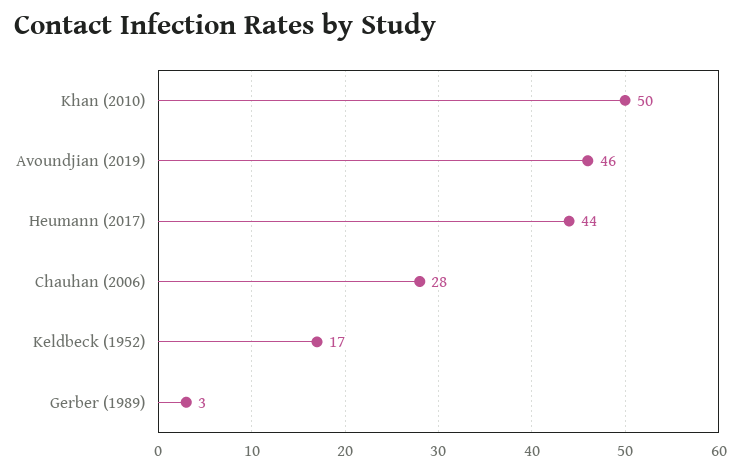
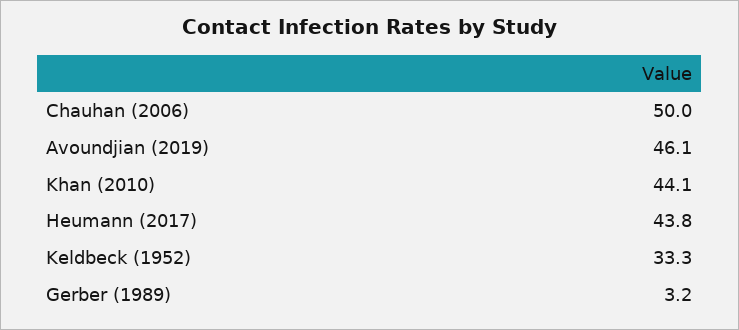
Khan (2010): 50 -> 44.1
Chauhan (2006): 28 -> 50
Keldbeck (1952): 17 -> 33.3

